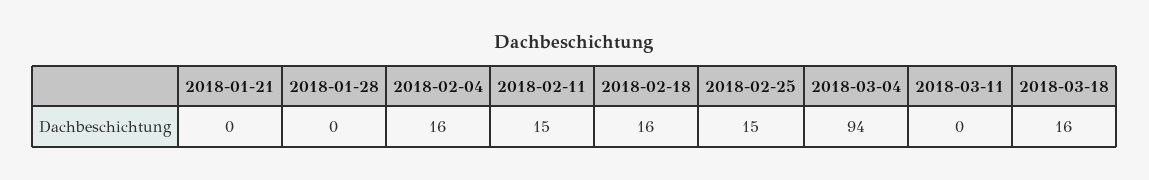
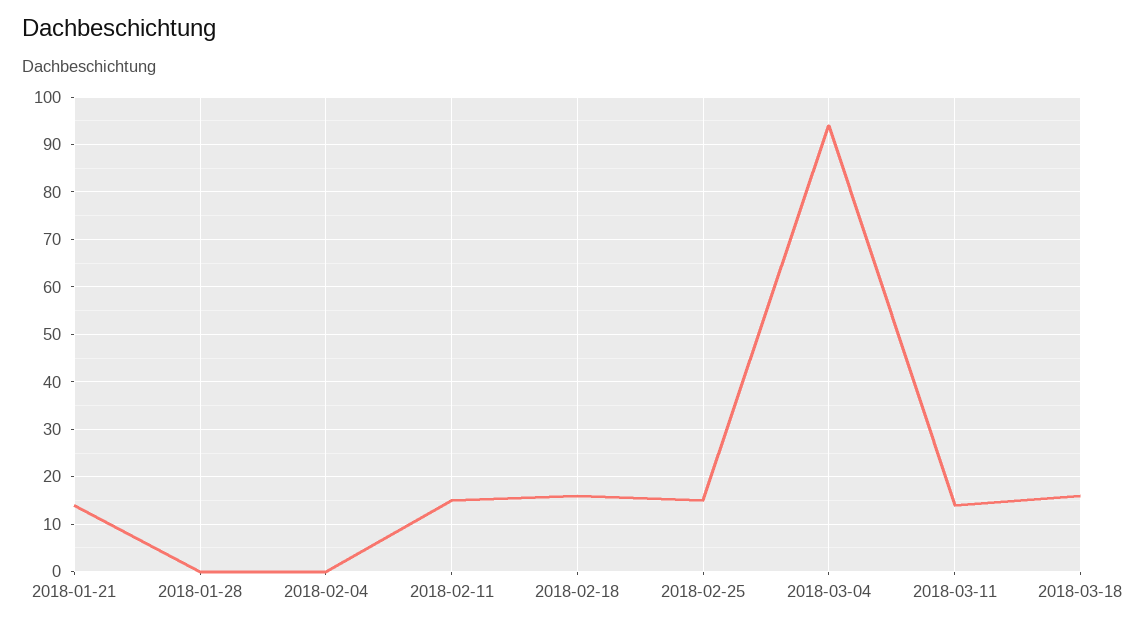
2018-01-21: 0 -> 15
2018-02-04: 16 -> 0
2018-03-11: 0 -> 15

